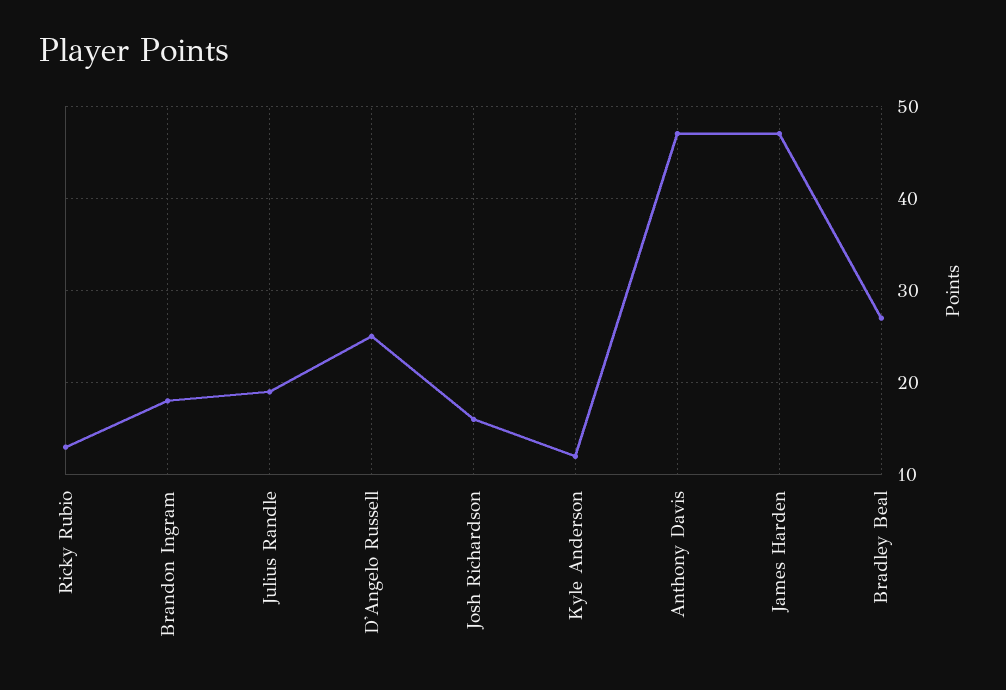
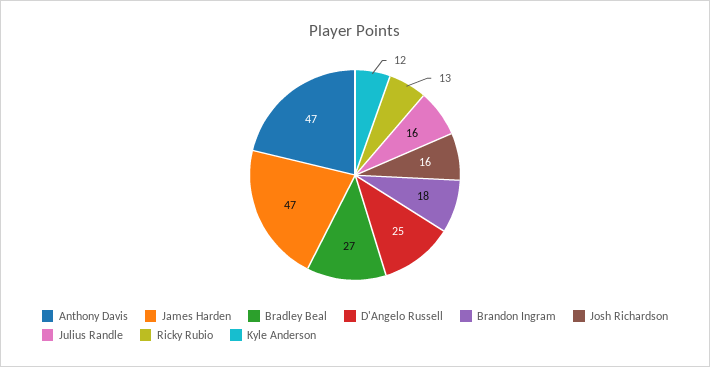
Julius Randle: 19 -> 16

